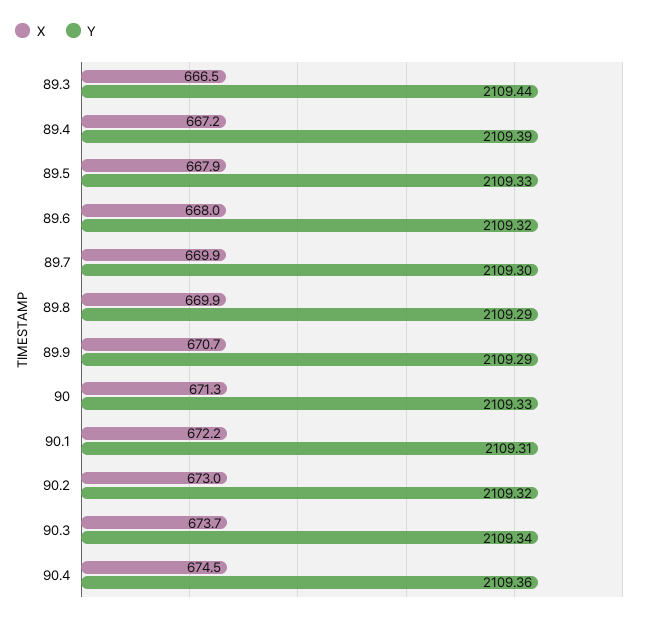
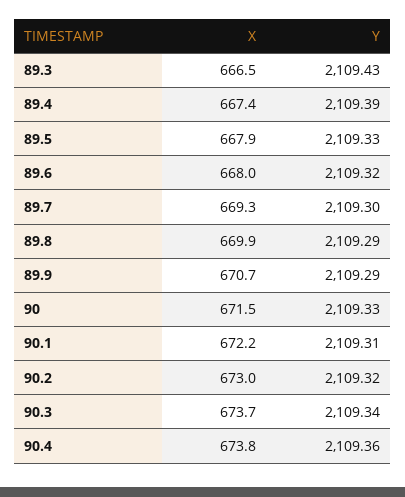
Y, 89.3: 2109.44 -> 2109.43
X, 89.4: 667.2 -> 667.4
X, 89.7: 669.9 -> 669.3
X, 90: 671.3 -> 671.5
X, 90.4: 674.5 -> 673.8

